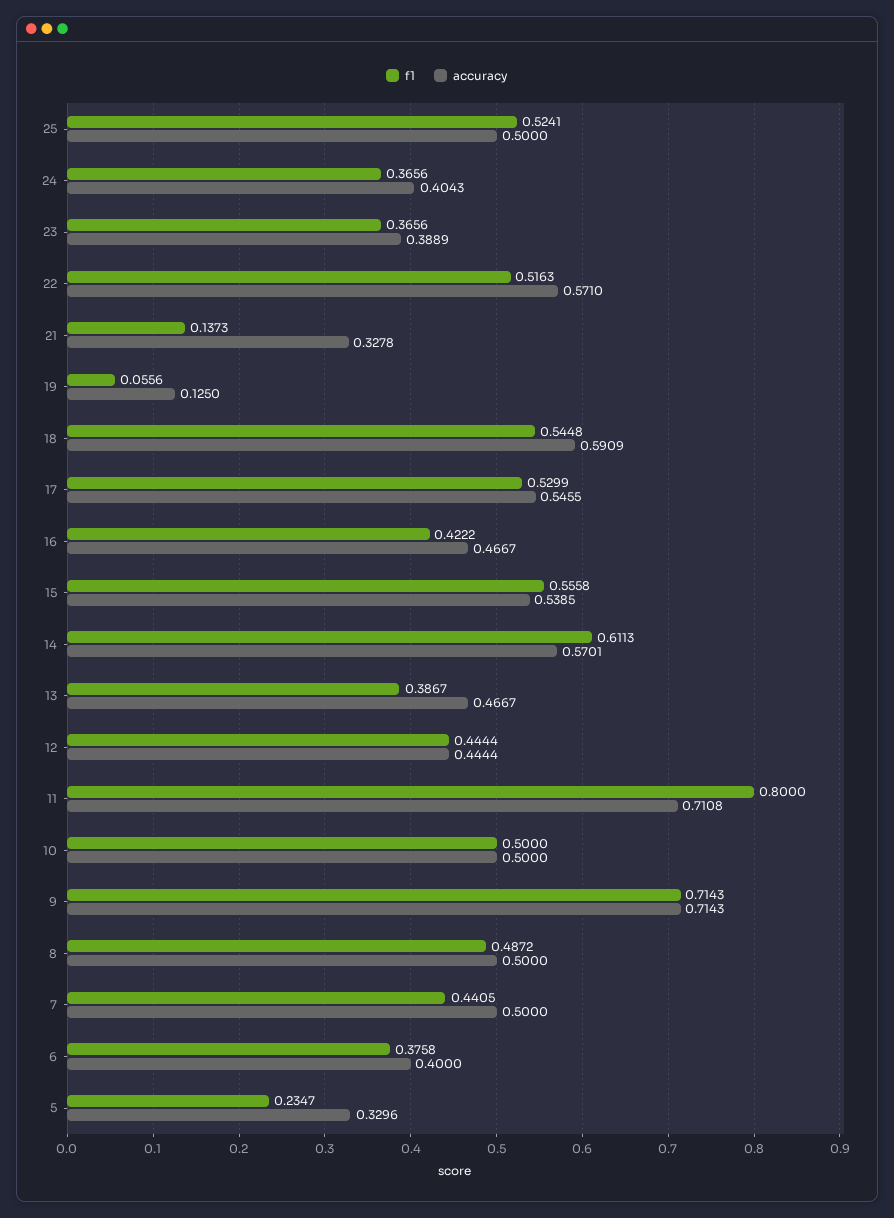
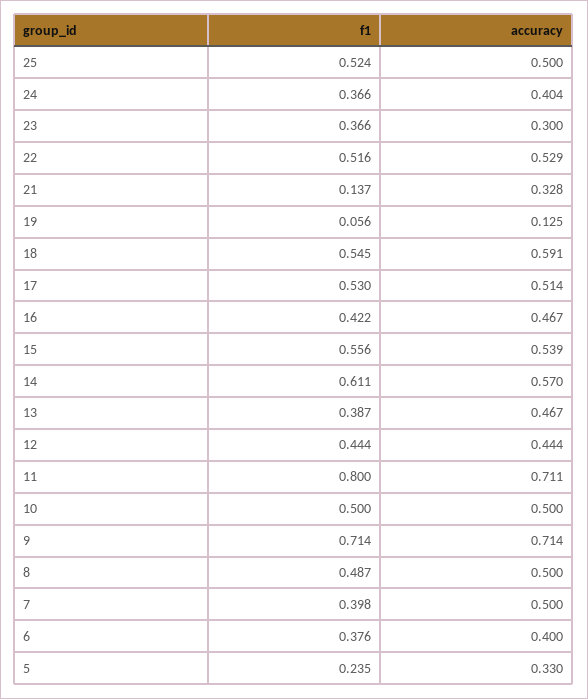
accuracy, 23: 0.3889 -> 0.3
accuracy, 22: 0.571 -> 0.529
accuracy, 17: 0.5455 -> 0.514
f1, 7: 0.4405 -> 0.398

